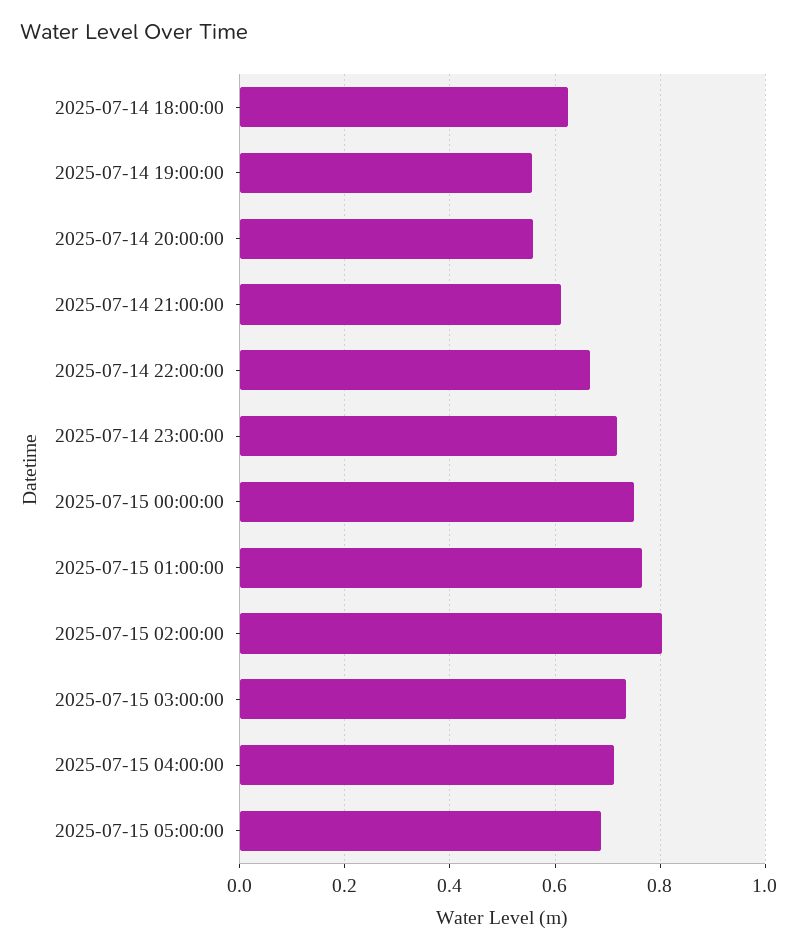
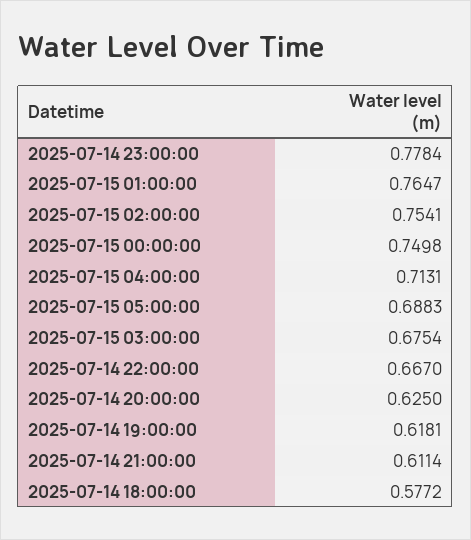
2025-07-14 18:00:00: 0.62 -> 0.5772
2025-07-14 19:00:00: 0.56 -> 0.6181
2025-07-14 20:00:00: 0.56 -> 0.625
2025-07-14 23:00:00: 0.72 -> 0.7784
2025-07-15 02:00:00: 0.8 -> 0.7541
2025-07-15 03:00:00: 0.74 -> 0.6754

